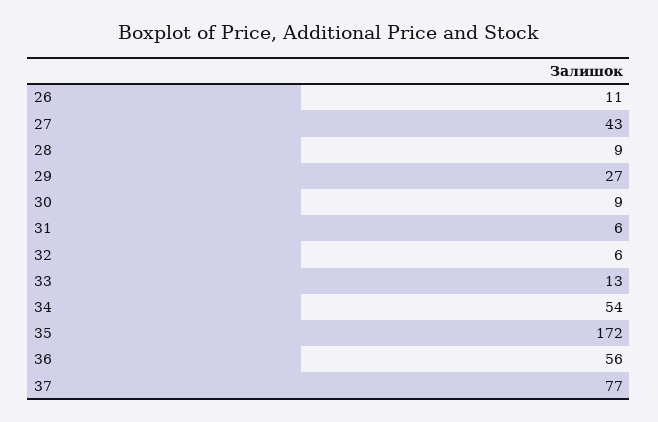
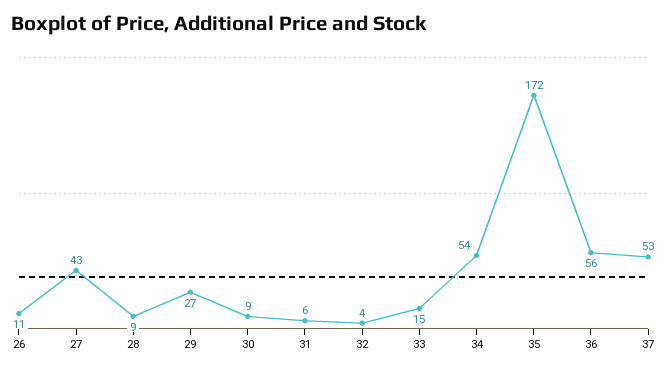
32: 6 -> 4
33: 13 -> 15
37: 77 -> 53

